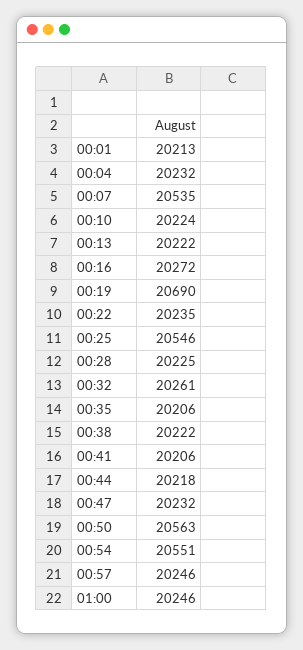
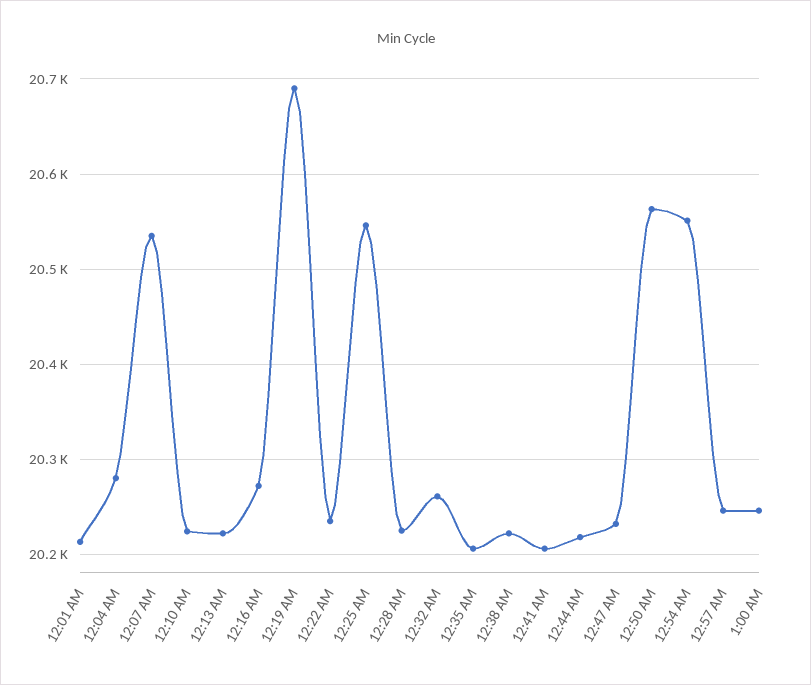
00:04: 20232 -> 20280

